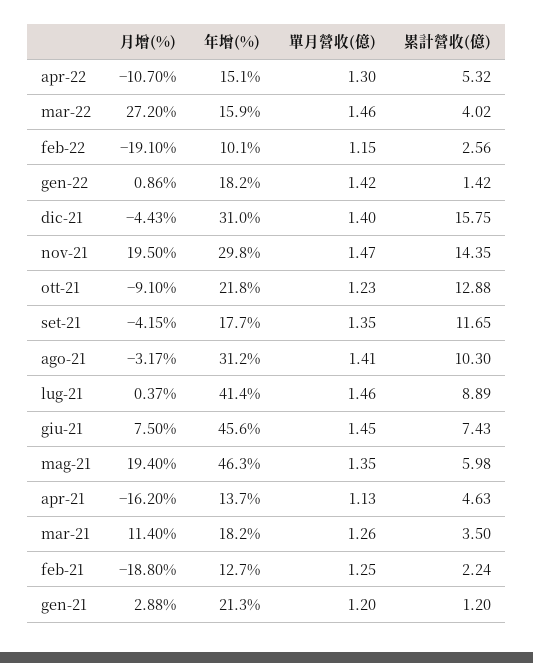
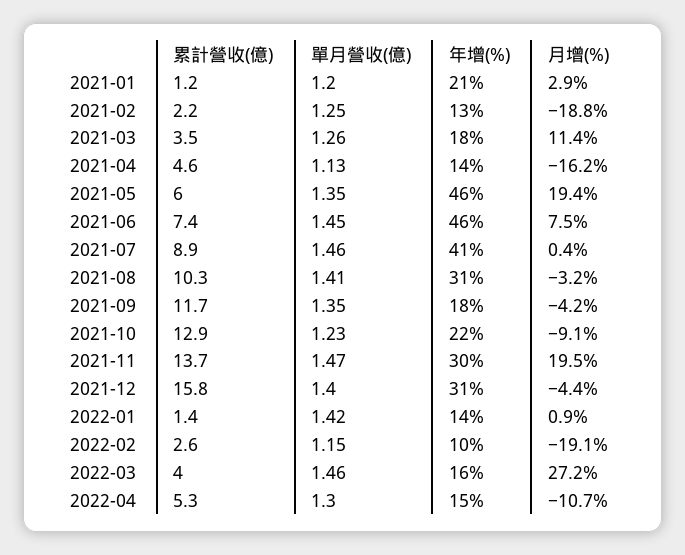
年增(%), gen-22: 18.2 -> 14
累計營收(億), nov-21: 14.35 -> 13.7

